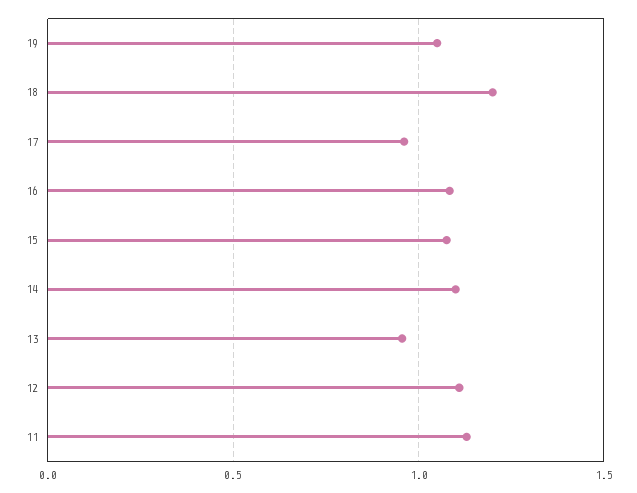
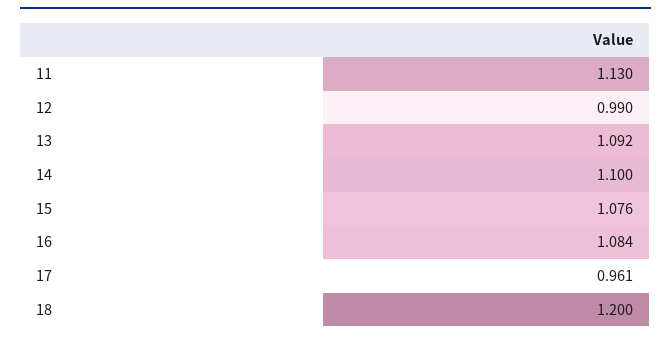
19: 1.05 -> none
13: 0.95 -> 1.092
12: 1.1 -> 0.99

